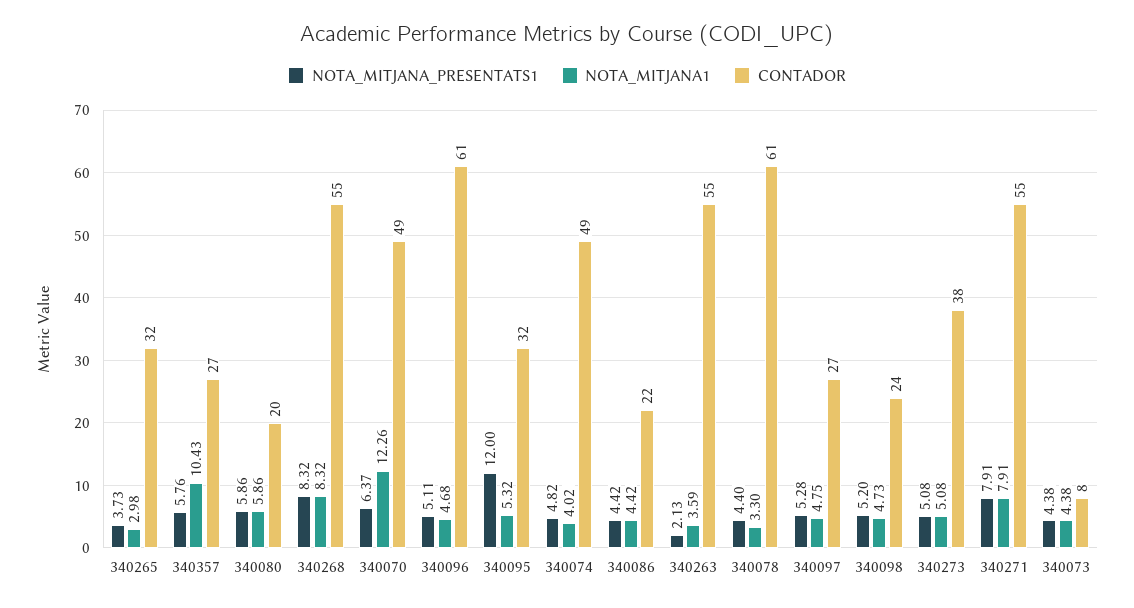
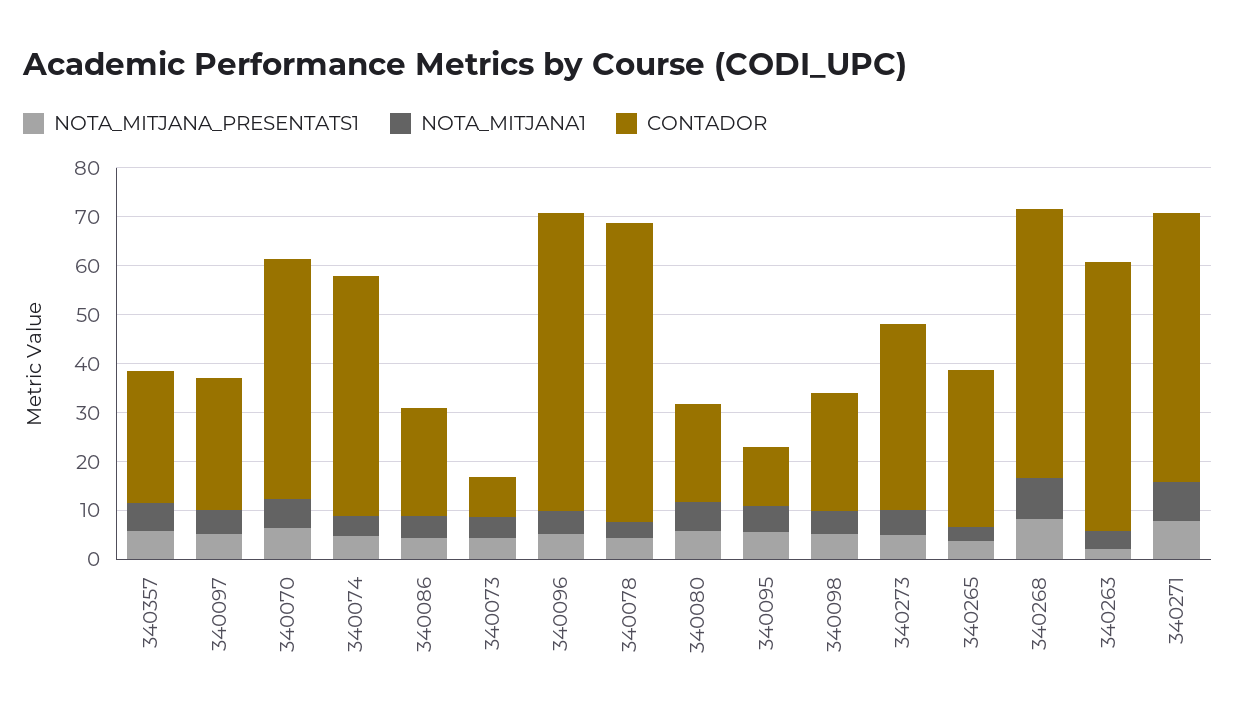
NOTA_MITJANA1, 340357: 10.43 -> 6
NOTA_MITJANA1, 340070: 12.26 -> 6
NOTA_MITJANA_PRESENTATS1, 340095: 12 -> 6
CONTADOR, 340095: 32 -> 12

